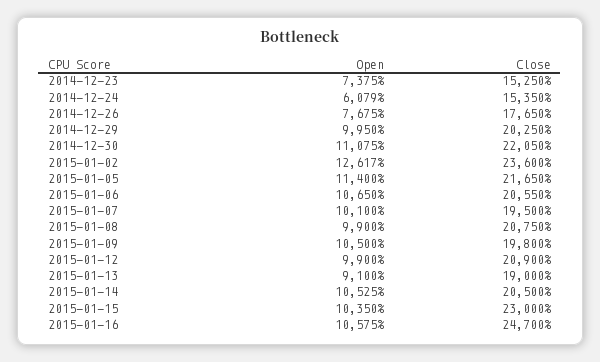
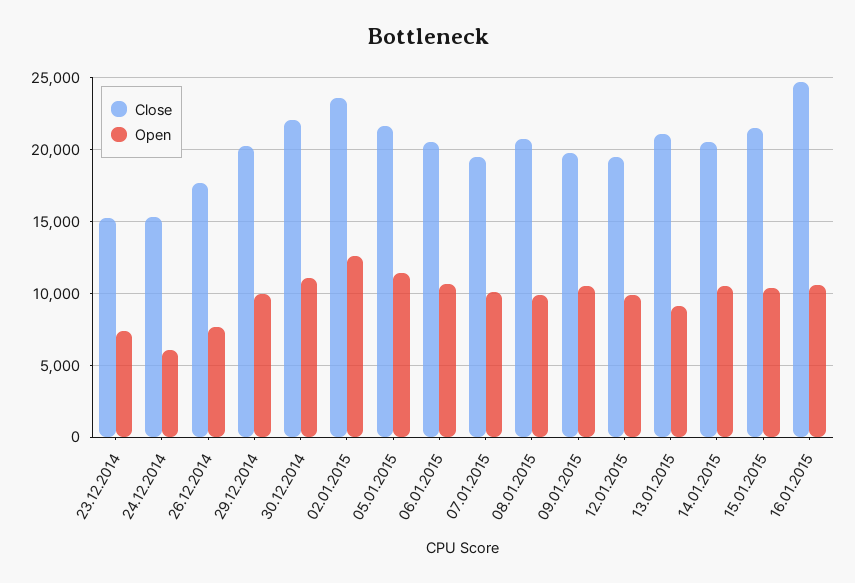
Close, 2015-01-12: 20900 -> 19500
Close, 2015-01-13: 19000 -> 21000
Close, 2015-01-15: 23000 -> 21500

